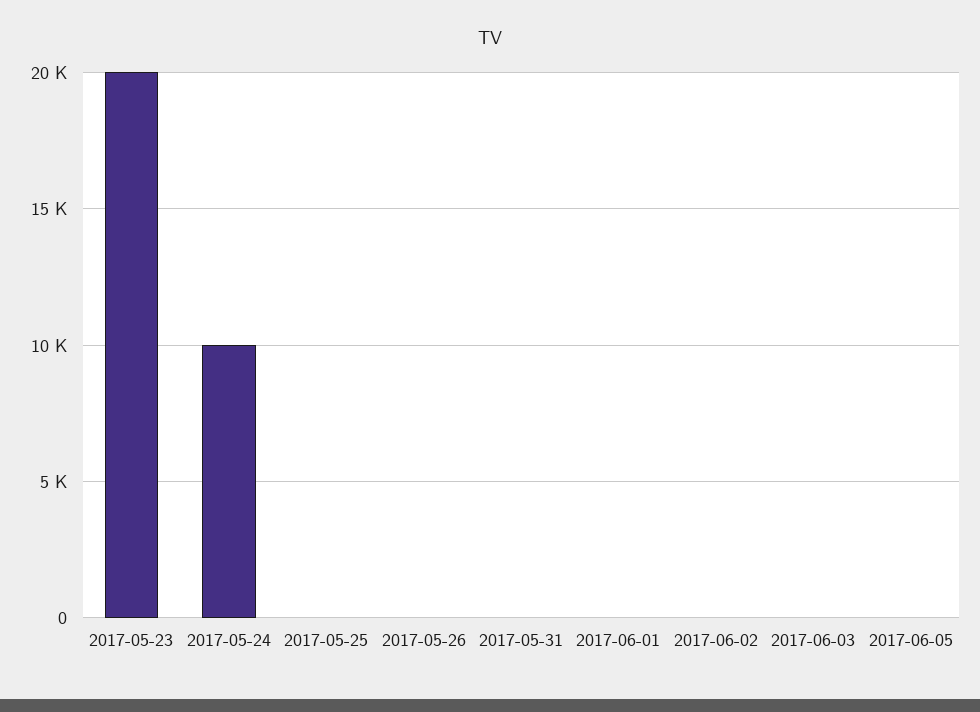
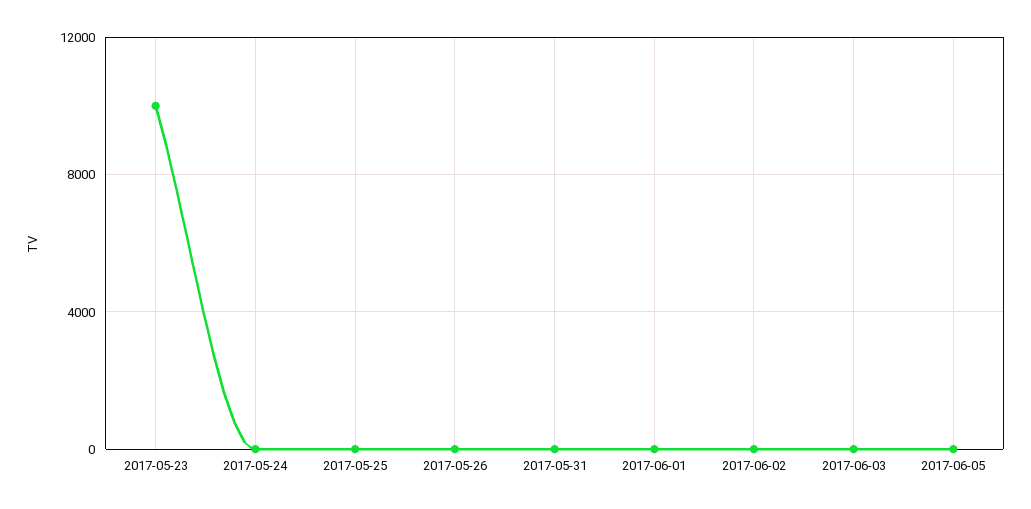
2017-05-23: 20000 -> 10000
2017-05-24: 10000 -> 0

